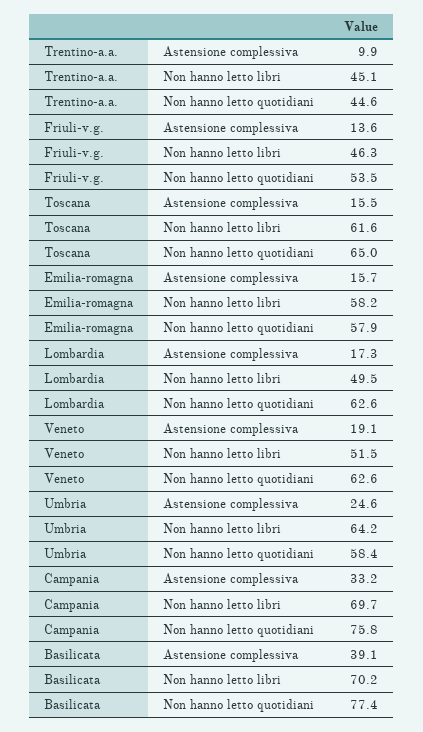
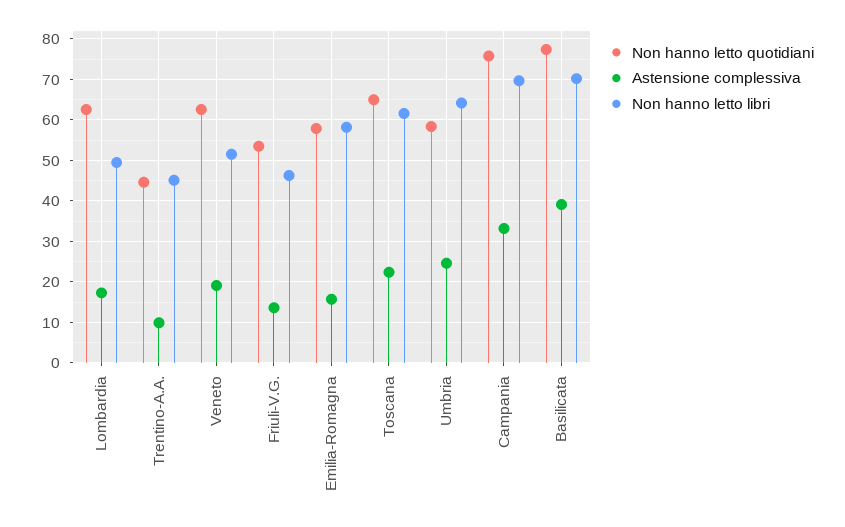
Astensione complessiva, Toscana: 15.5 -> 22

